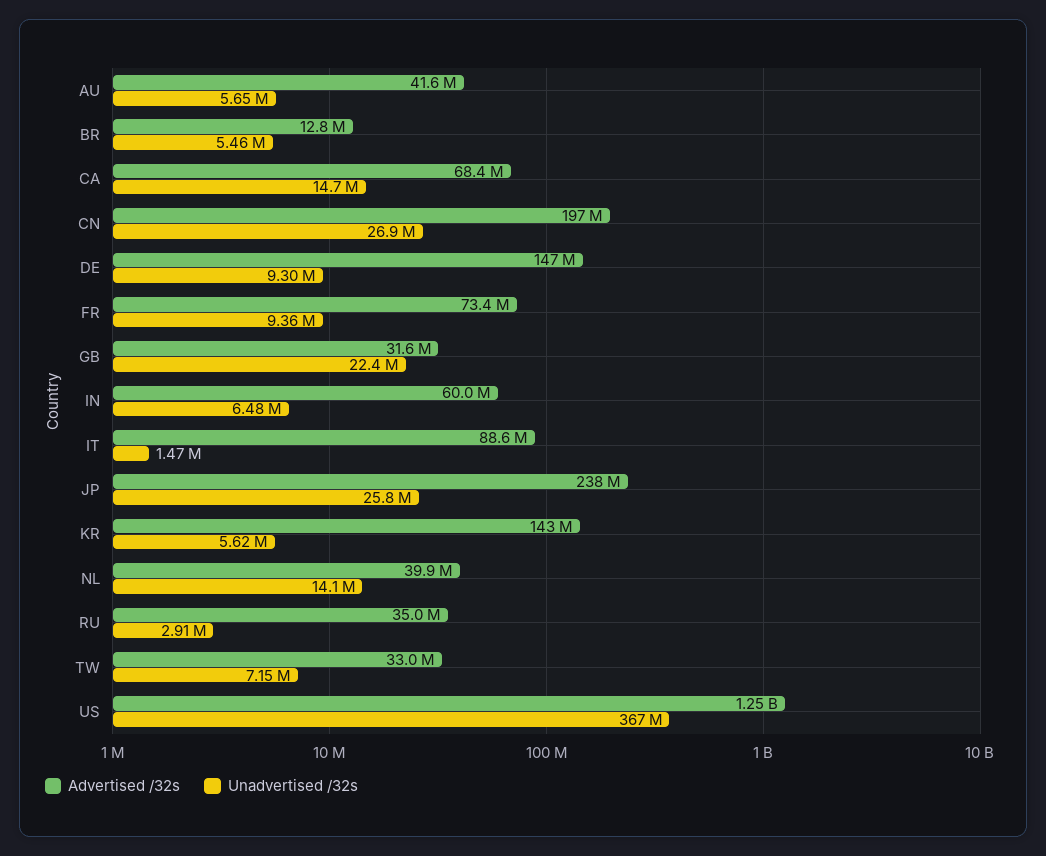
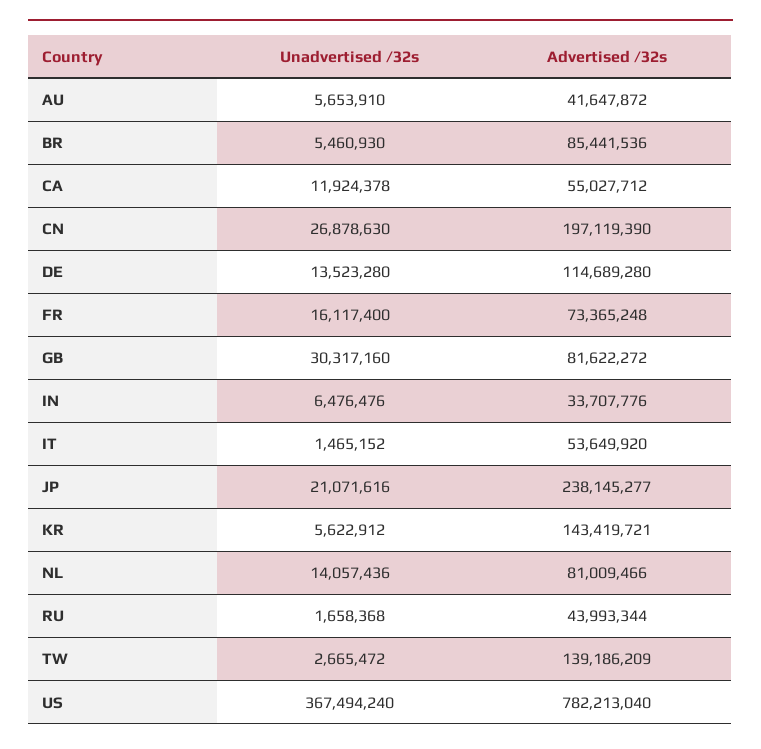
Advertised /32s, BR: 12800000 -> 85441536
Advertised /32s, CA: 68400000 -> 55027712
Unadvertised /32s, CA: 14700000 -> 11924378
Advertised /32s, DE: 147000000 -> 114689280
Unadvertised /32s, DE: 9300000 -> 13523280
Unadvertised /32s, FR: 9360000 -> 16117400
Advertised /32s, GB: 31600000 -> 81622272
Unadvertised /32s, GB: 22400000 -> 30317160
Advertised /32s, IN: 60000000 -> 33707776
Advertised /32s, IT: 88600000 -> 53649920
Unadvertised /32s, JP: 25800000 -> 21071616
Advertised /32s, NL: 39900000 -> 81009466
Advertised /32s, RU: 35000000 -> 43993344
Unadvertised /32s, RU: 2910000 -> 1658368
Advertised /32s, TW: 33000000 -> 139186209
Unadvertised /32s, TW: 7150000 -> 2665472
Advertised /32s, US: 1250000000 -> 782213040

